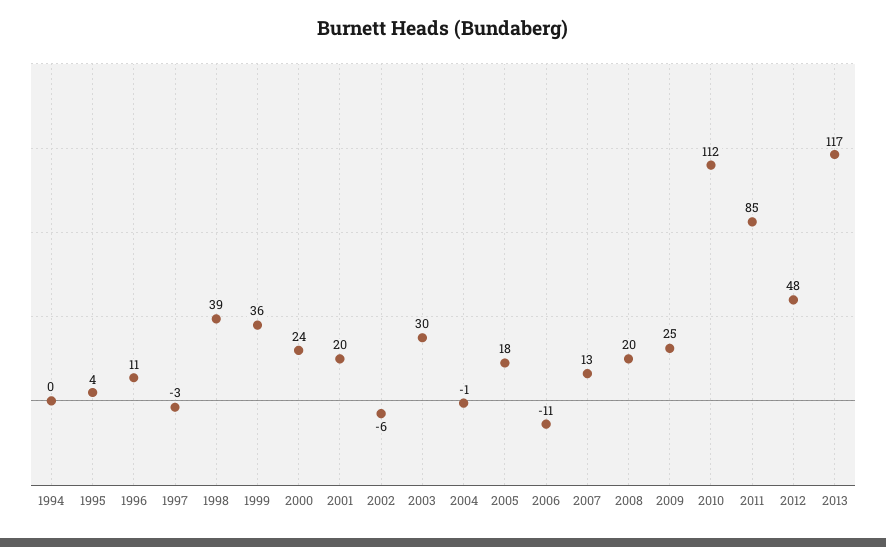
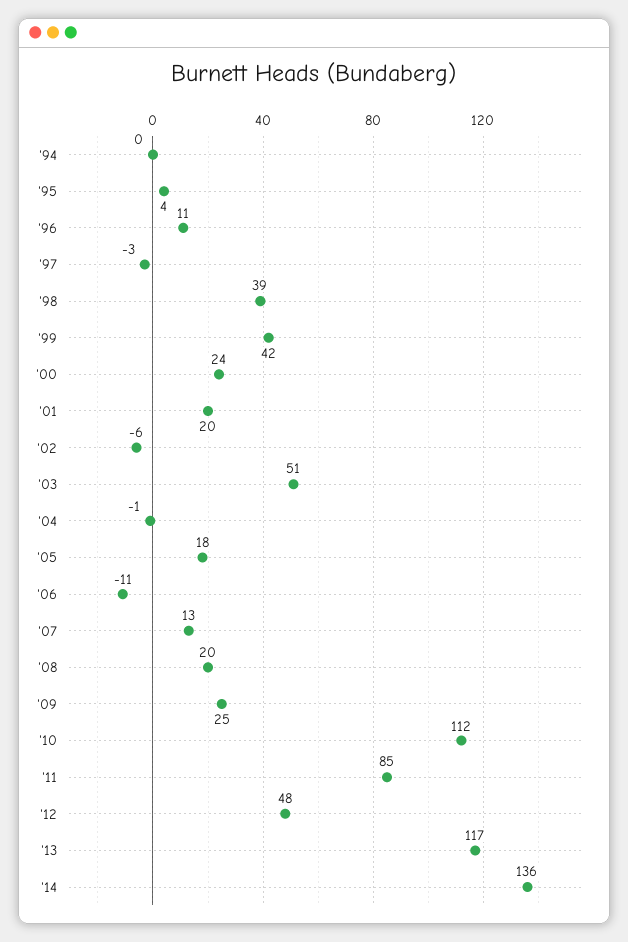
1999: 36 -> 42
2003: 30 -> 51
'14: none -> 136

